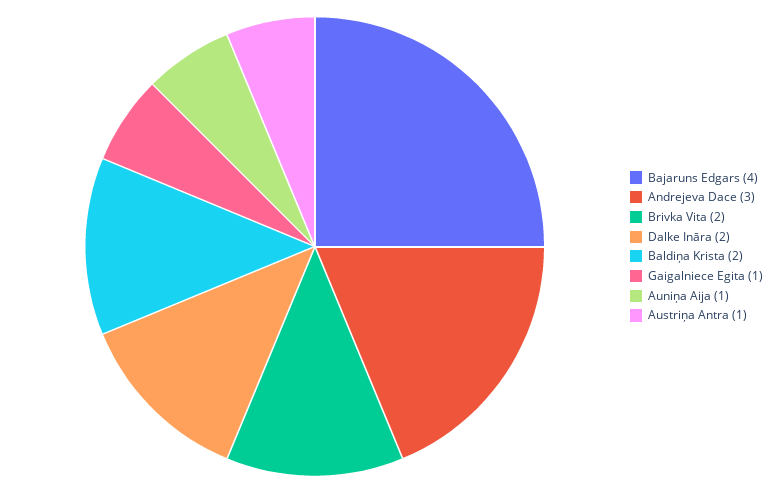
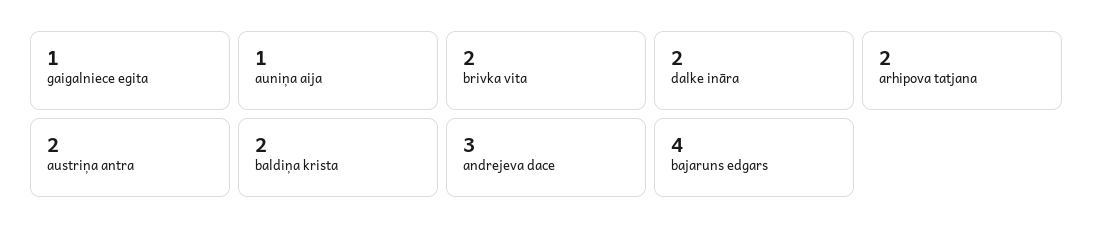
Austriņa Antra: 1 -> 2
arhipova tatjana: none -> 2

